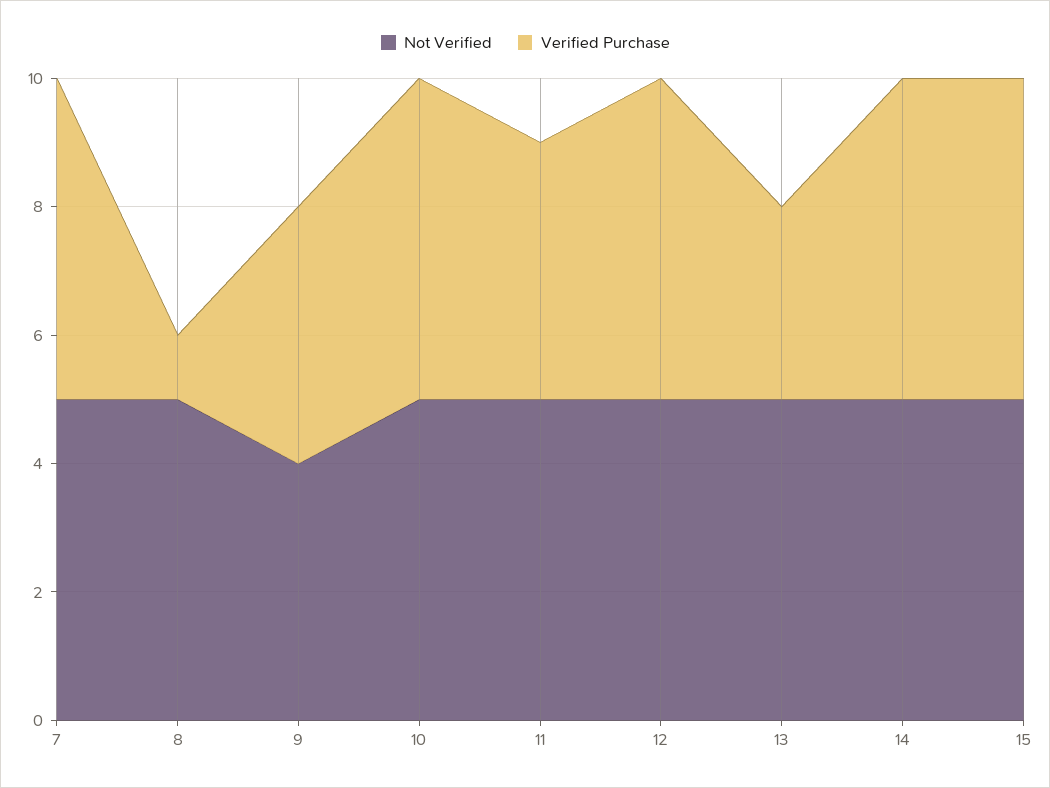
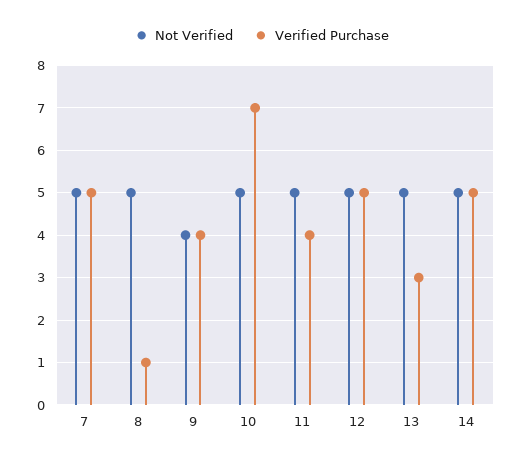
Verified Purchase, 10: 5 -> 7
Not Verified, 15: 5 -> none
Verified Purchase, 15: 5 -> none

